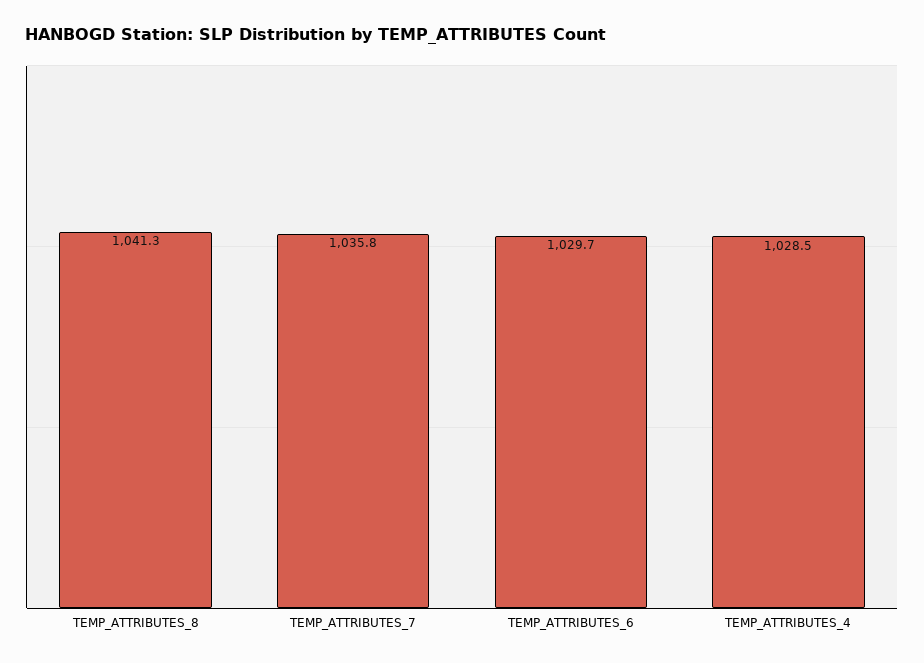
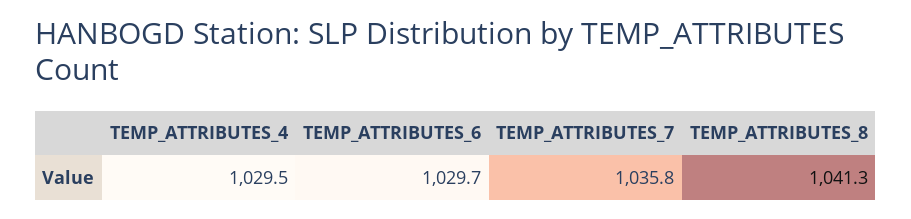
TEMP_ATTRIBUTES_4: 1028.5 -> 1029.5

